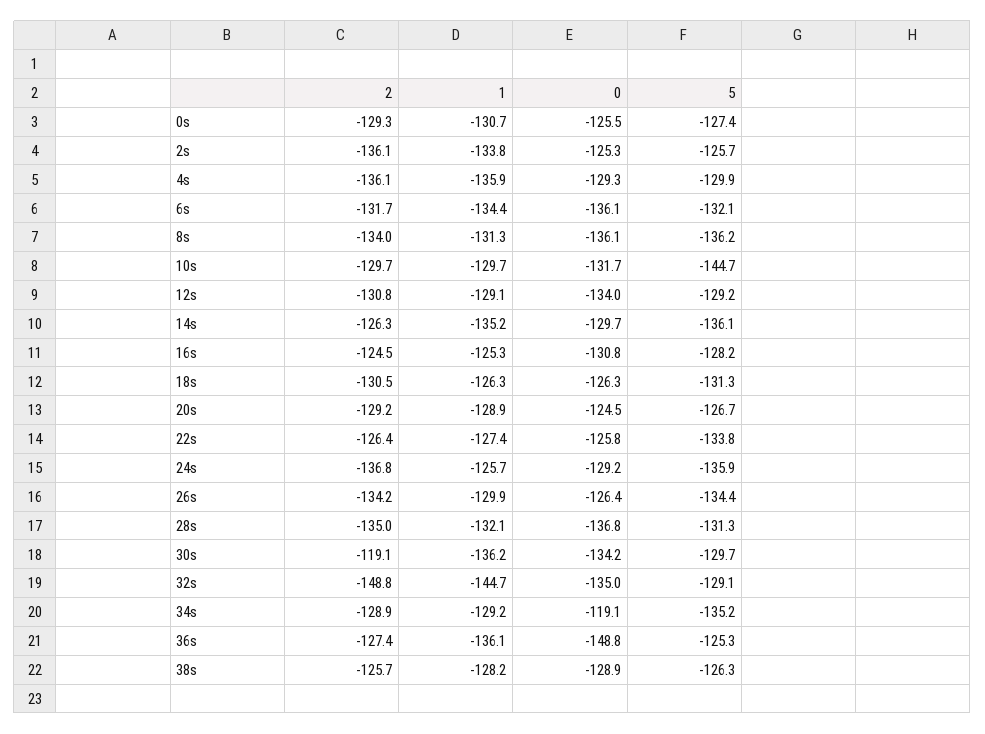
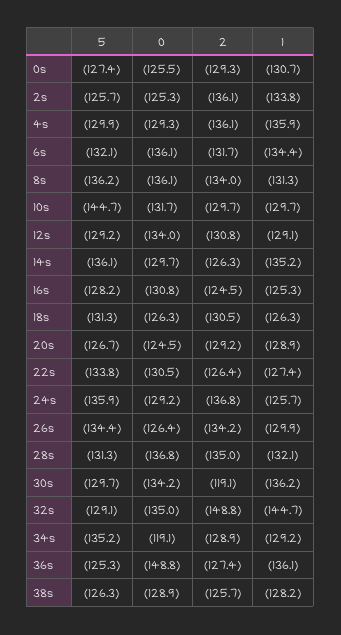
0, 22s: -125.8 -> -130.5

